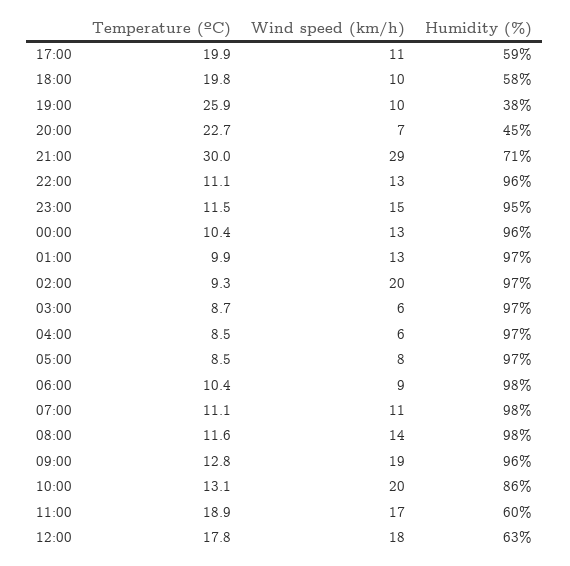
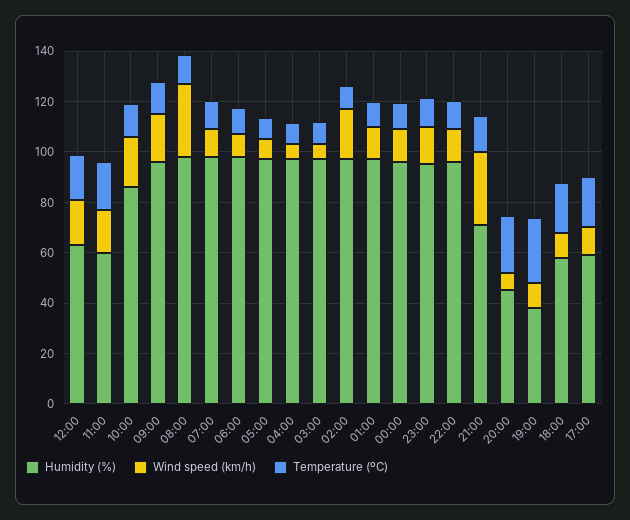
Temperature (ºC), 21:00: 30 -> 15
Wind speed (km/h), 08:00: 14 -> 30

